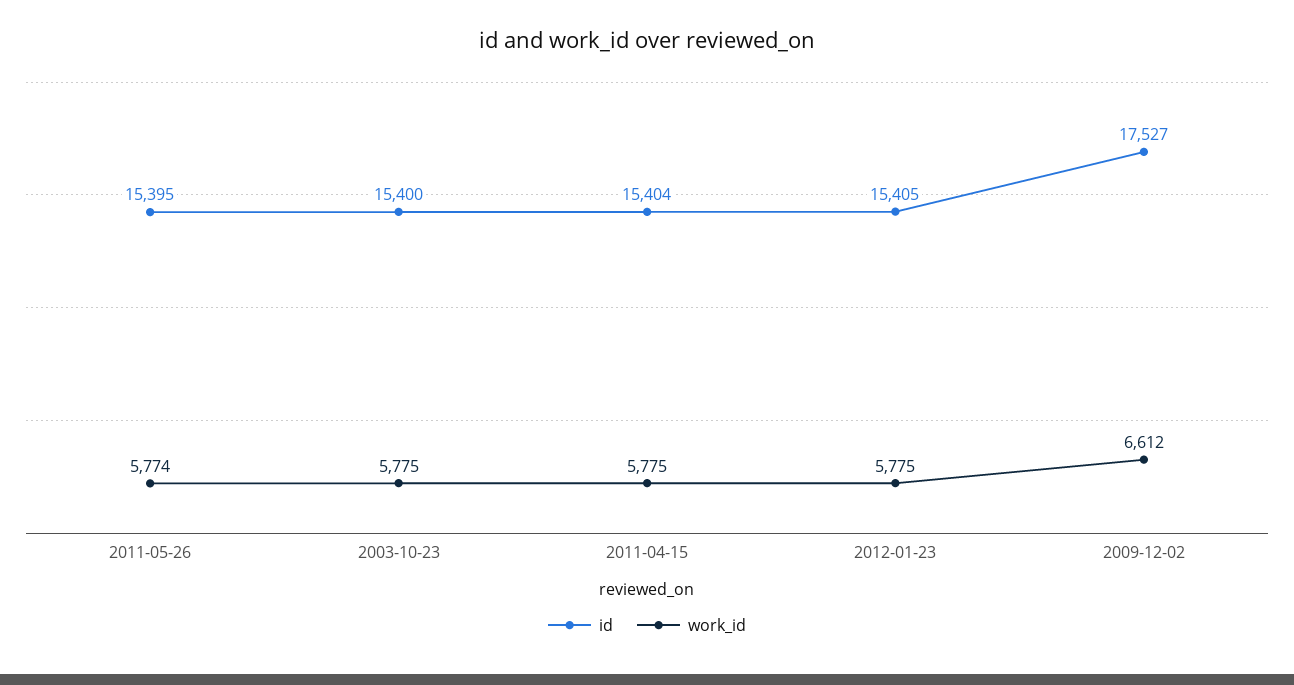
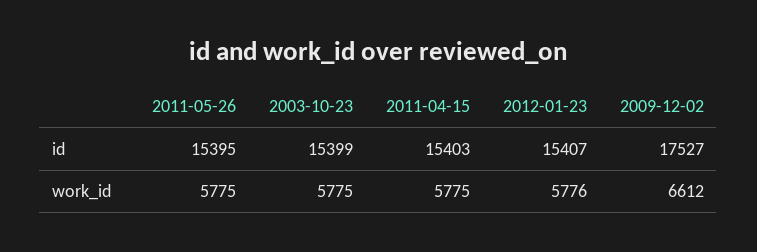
work_id, 2011-05-26: 5774 -> 5775
id, 2003-10-23: 15400 -> 15399
id, 2011-04-15: 15404 -> 15403
id, 2012-01-23: 15405 -> 15407
work_id, 2012-01-23: 5775 -> 5776

